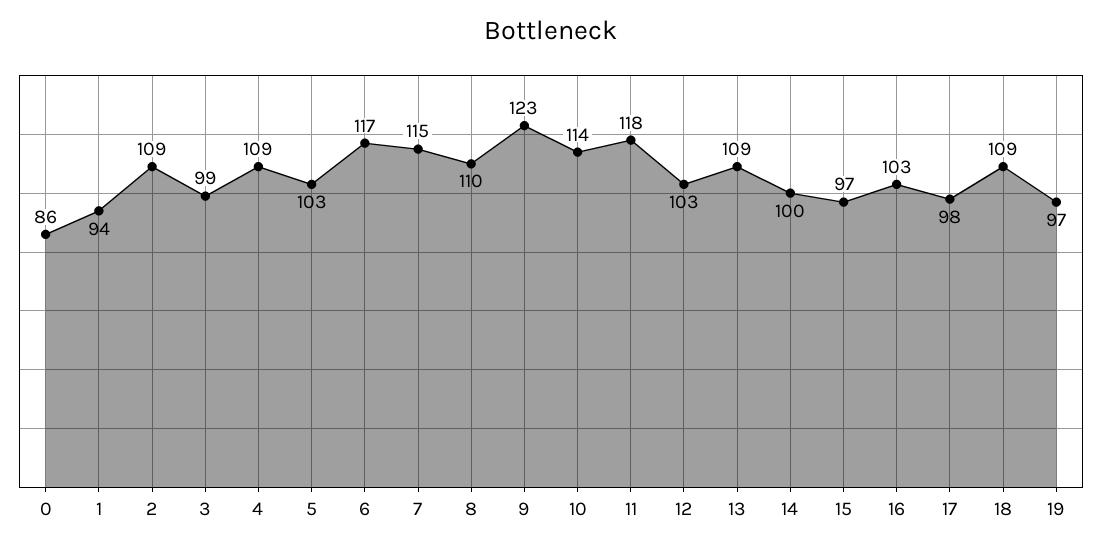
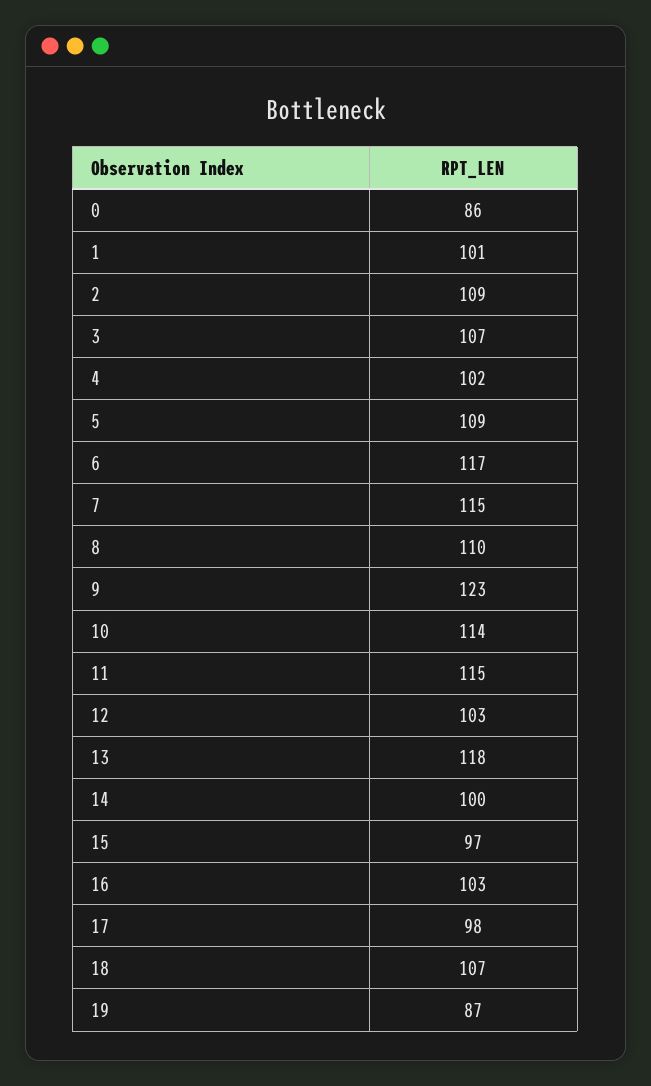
1: 94 -> 101
3: 99 -> 107
4: 109 -> 102
5: 103 -> 109
11: 118 -> 115
13: 109 -> 118
18: 109 -> 107
19: 97 -> 87

